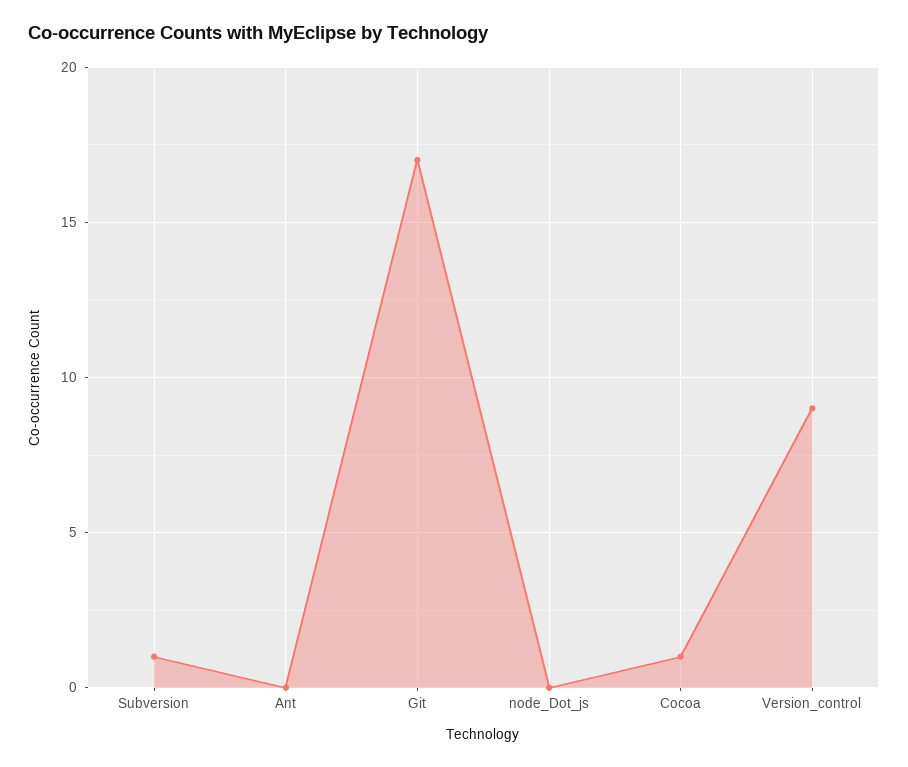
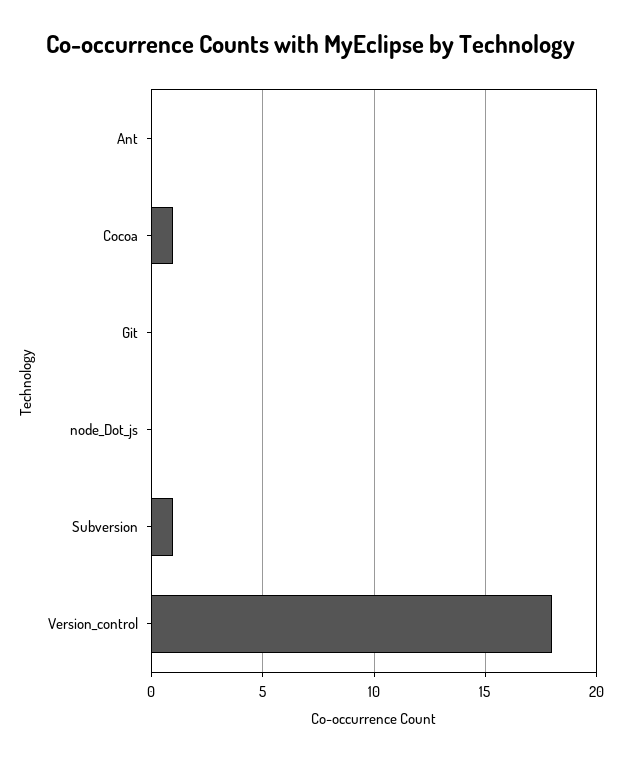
Git: 17 -> 0
Version_control: 9 -> 18

